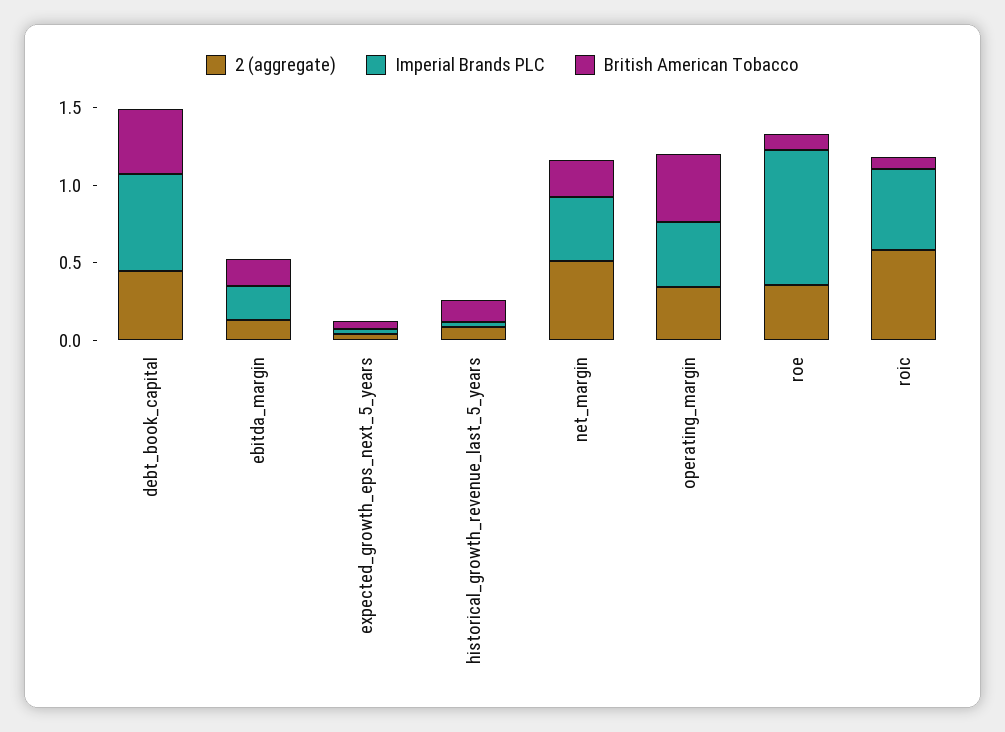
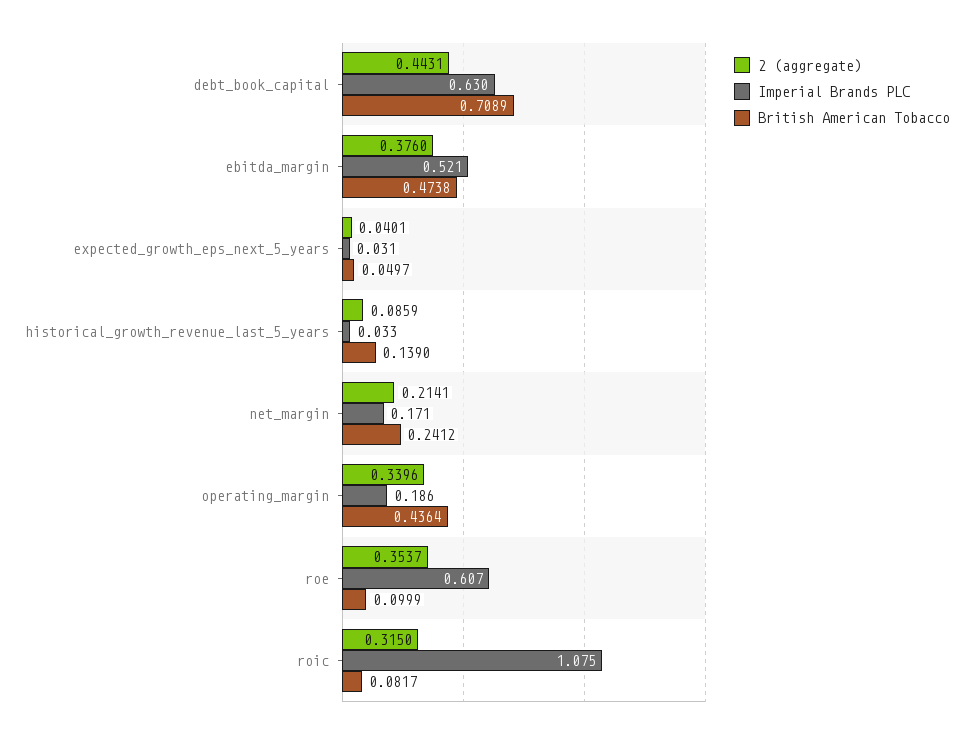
British American Tobacco, debt_book_capital: 0.4 -> 0.7089
2 (aggregate), ebitda_margin: 0.1 -> 0.376
Imperial Brands PLC, ebitda_margin: 0.2 -> 0.521
British American Tobacco, ebitda_margin: 0.2 -> 0.4738
2 (aggregate), net_margin: 0.5 -> 0.2141
Imperial Brands PLC, net_margin: 0.4 -> 0.171
Imperial Brands PLC, operating_margin: 0.4 -> 0.186
Imperial Brands PLC, roe: 0.9 -> 0.607
2 (aggregate), roic: 0.6 -> 0.315
Imperial Brands PLC, roic: 0.5 -> 1.075

